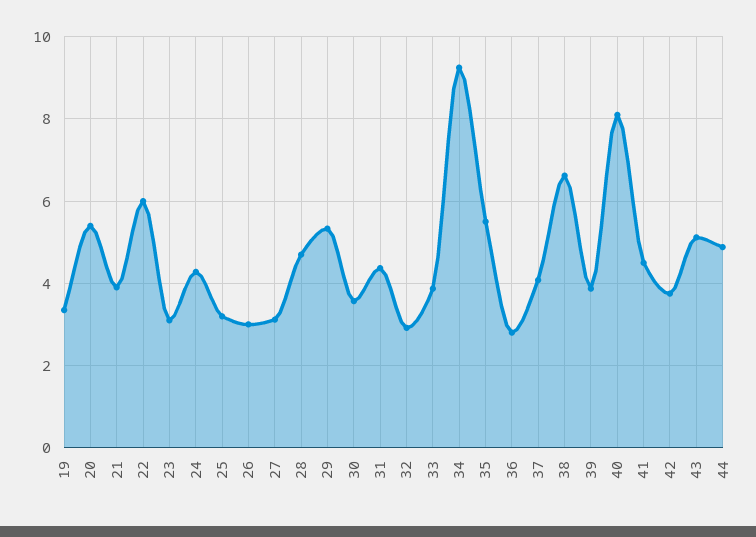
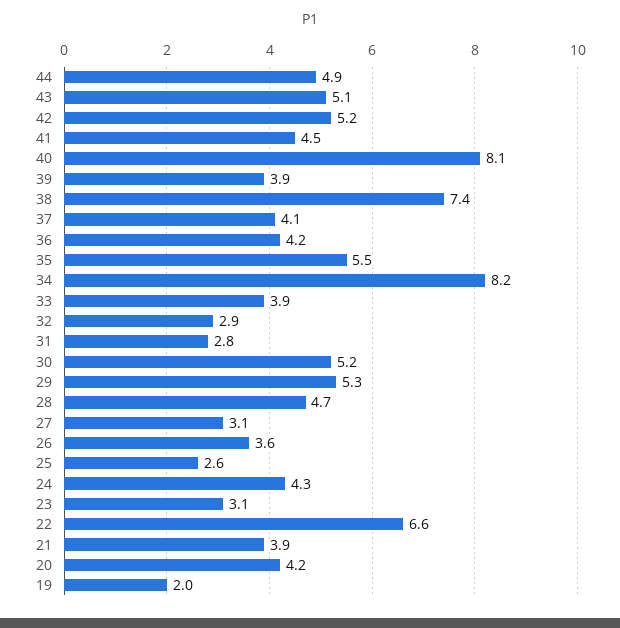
19: 3.4 -> 2
20: 5.4 -> 4.2
22: 6 -> 6.6
25: 3.2 -> 2.6
26: 3 -> 3.6
30: 3.6 -> 5.2
31: 4.4 -> 2.8
34: 9.2 -> 8.2
36: 2.8 -> 4.2
38: 6.6 -> 7.4
42: 3.8 -> 5.2

